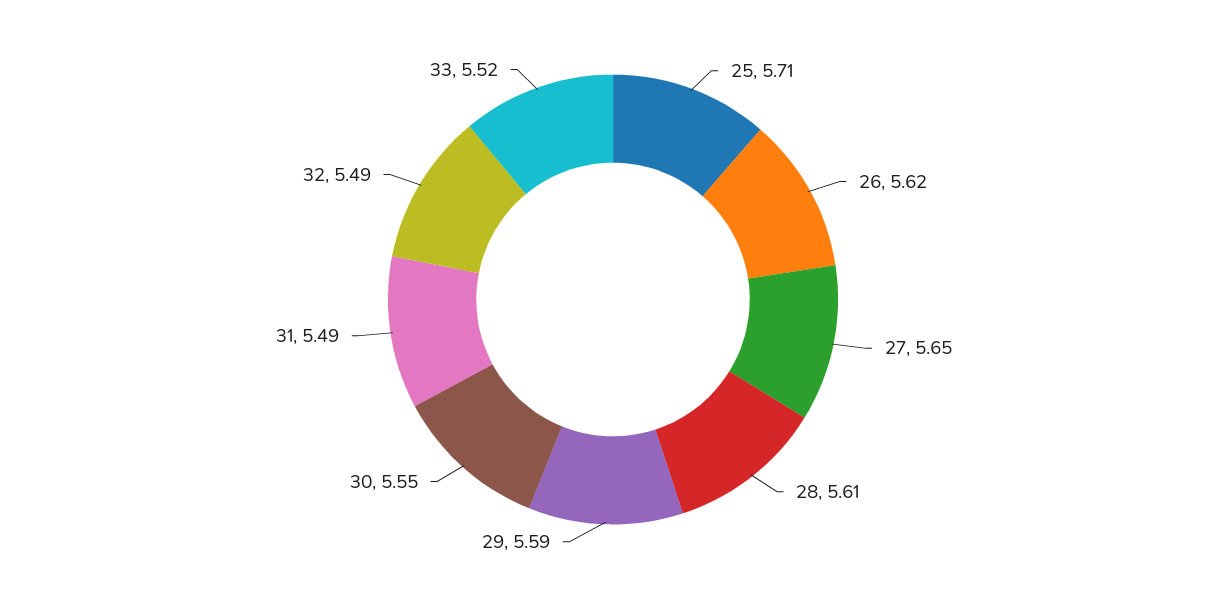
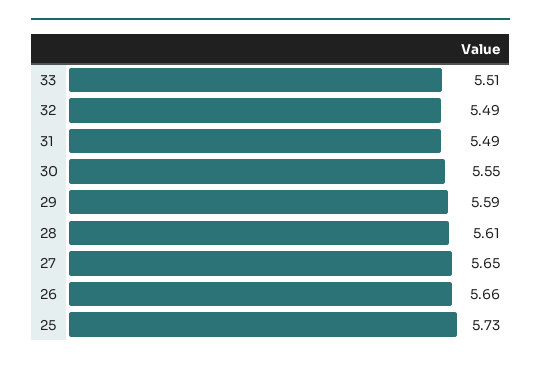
25: 5.71 -> 5.73
26: 5.62 -> 5.66
33: 5.52 -> 5.51

